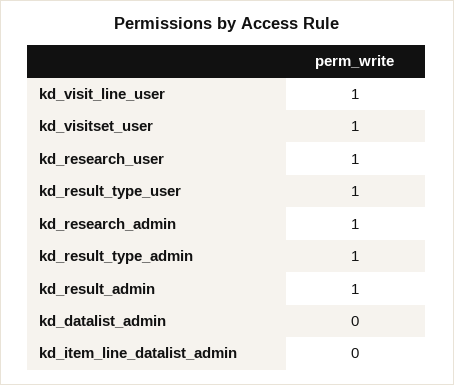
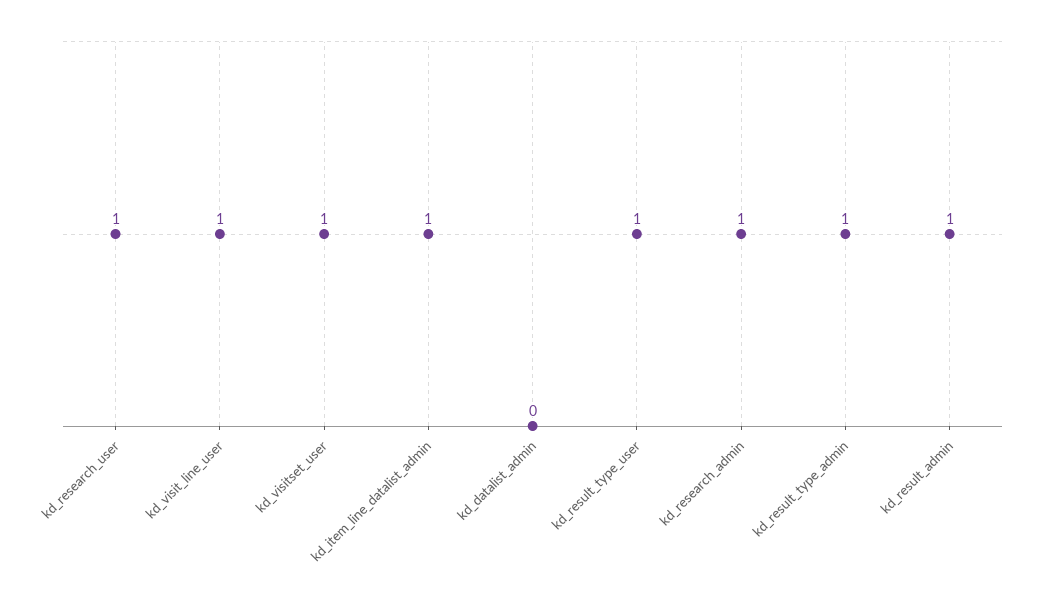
kd_item_line_datalist_admin: 0 -> 1

